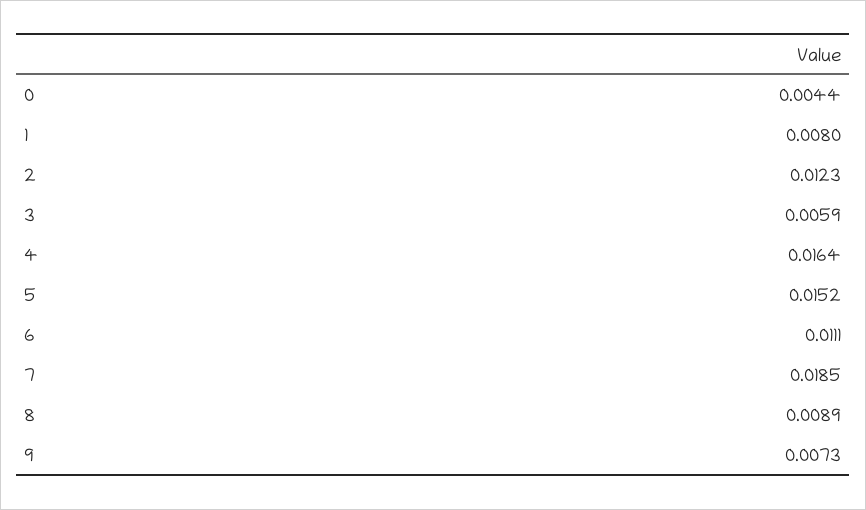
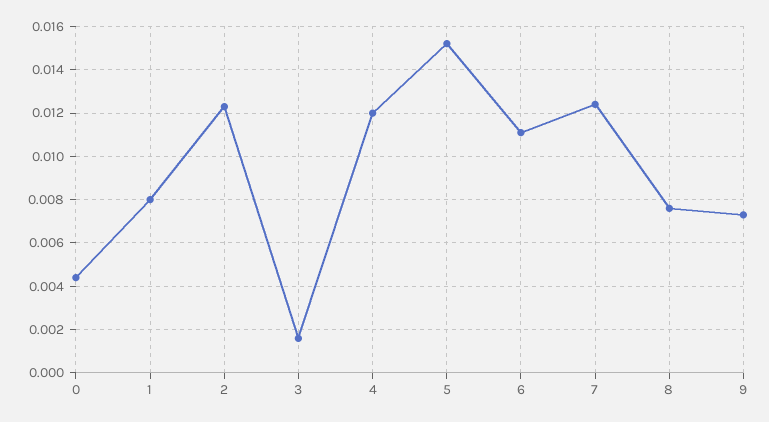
3: 0.0059 -> 0.0015
4: 0.0164 -> 0.012
7: 0.0185 -> 0.0125
8: 0.0089 -> 0.0075

